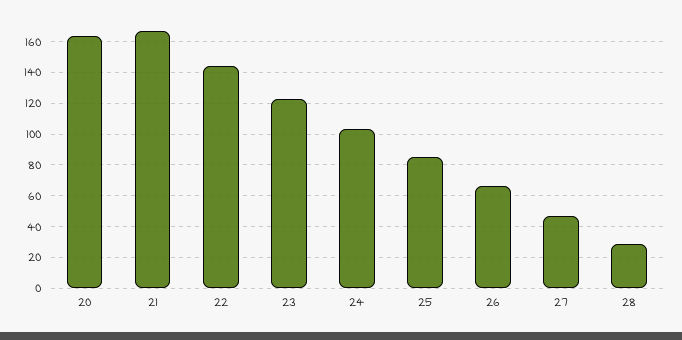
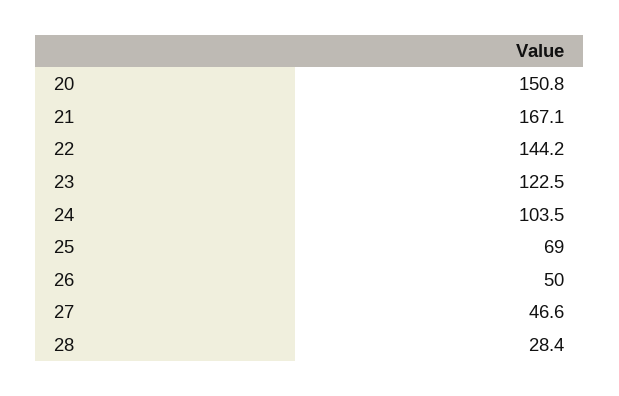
20: 165 -> 150.8
25: 85 -> 69
26: 65 -> 50

